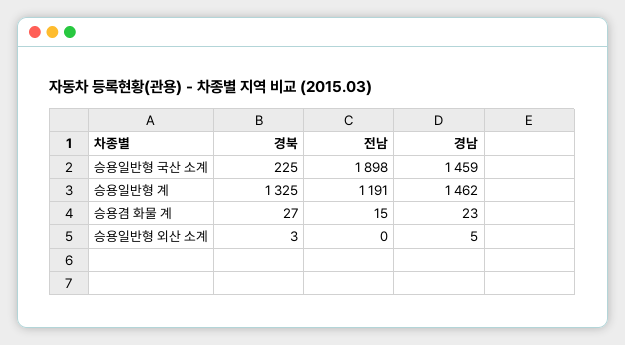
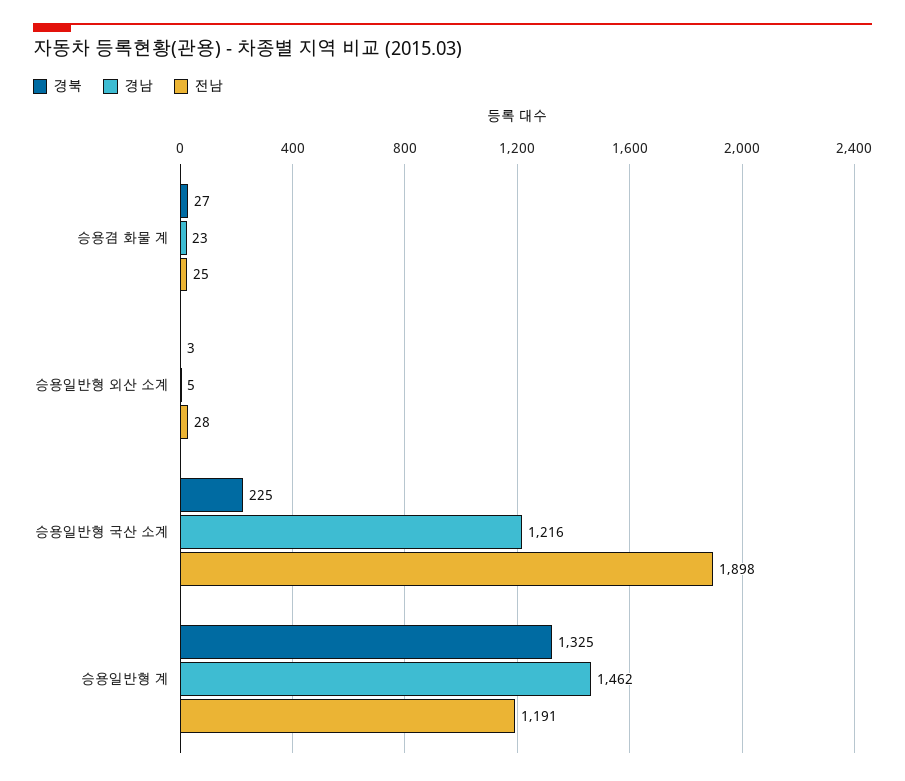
경남, 승용일반형 국산 소계: 1459 -> 1216
전남, 승용겸 화물 계: 15 -> 25
전남, 승용일반형 외산 소계: 0 -> 28

